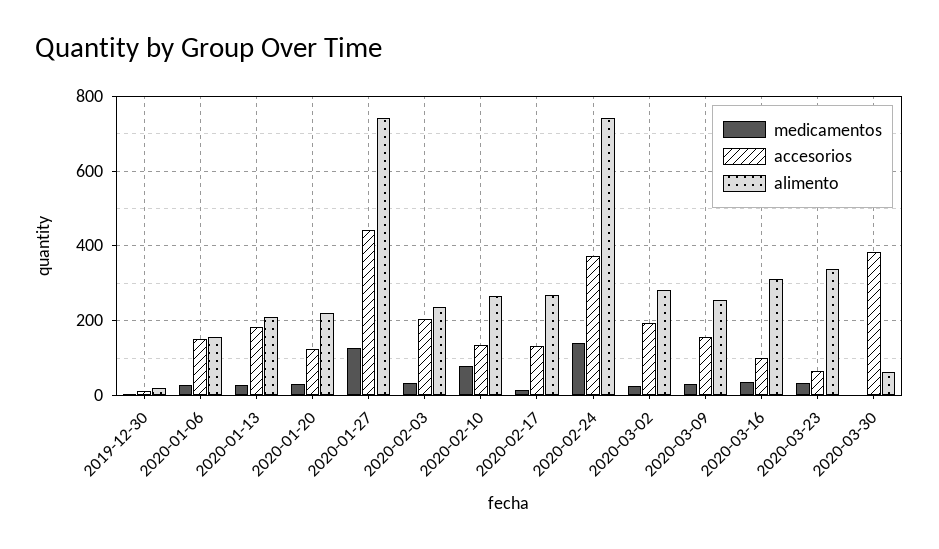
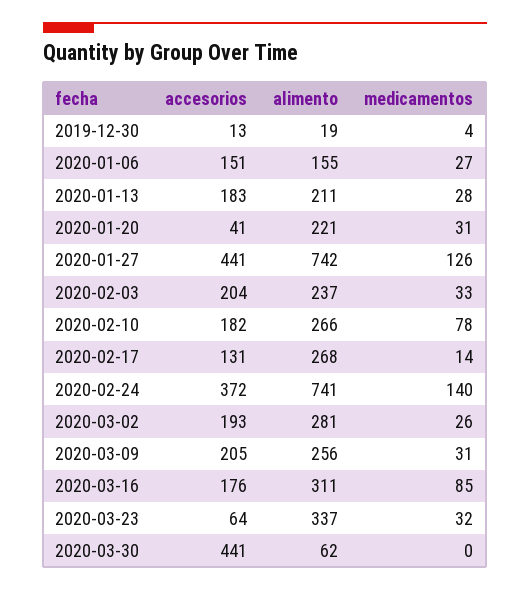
accesorios, 2020-01-20: 120 -> 41
accesorios, 2020-02-10: 140 -> 182
accesorios, 2020-03-09: 160 -> 205
medicamentos, 2020-03-16: 40 -> 85
accesorios, 2020-03-16: 100 -> 176
accesorios, 2020-03-30: 380 -> 441

